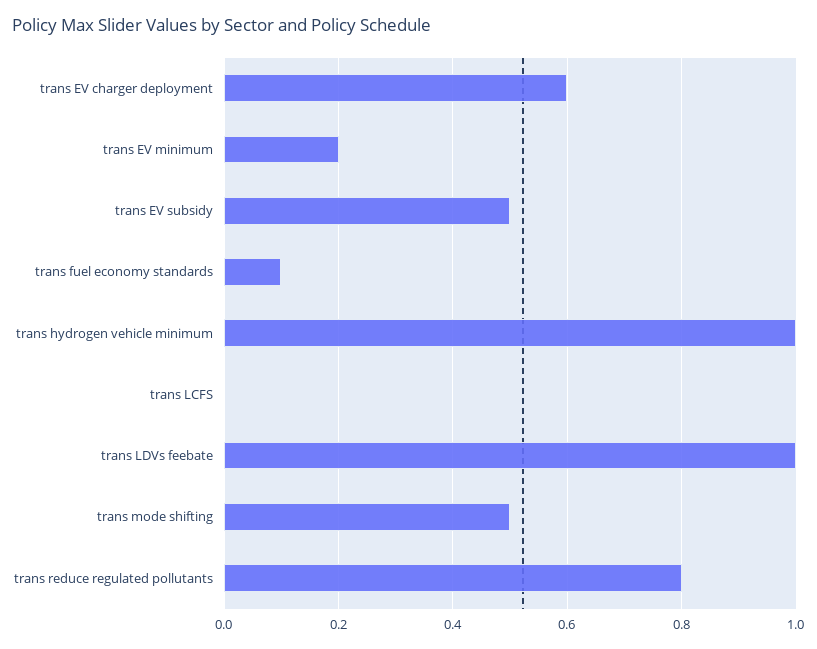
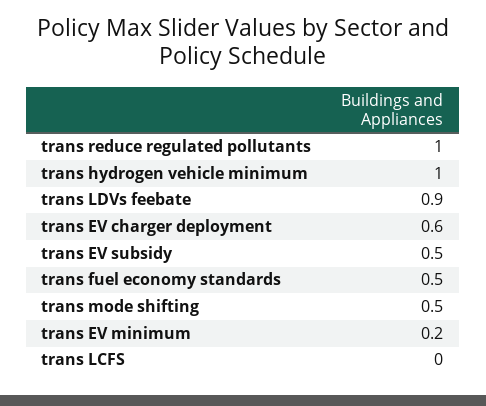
trans fuel economy standards: 0.1 -> 0.5
trans LDVs feebate: 1 -> 0.9
trans reduce regulated pollutants: 0.8 -> 1

